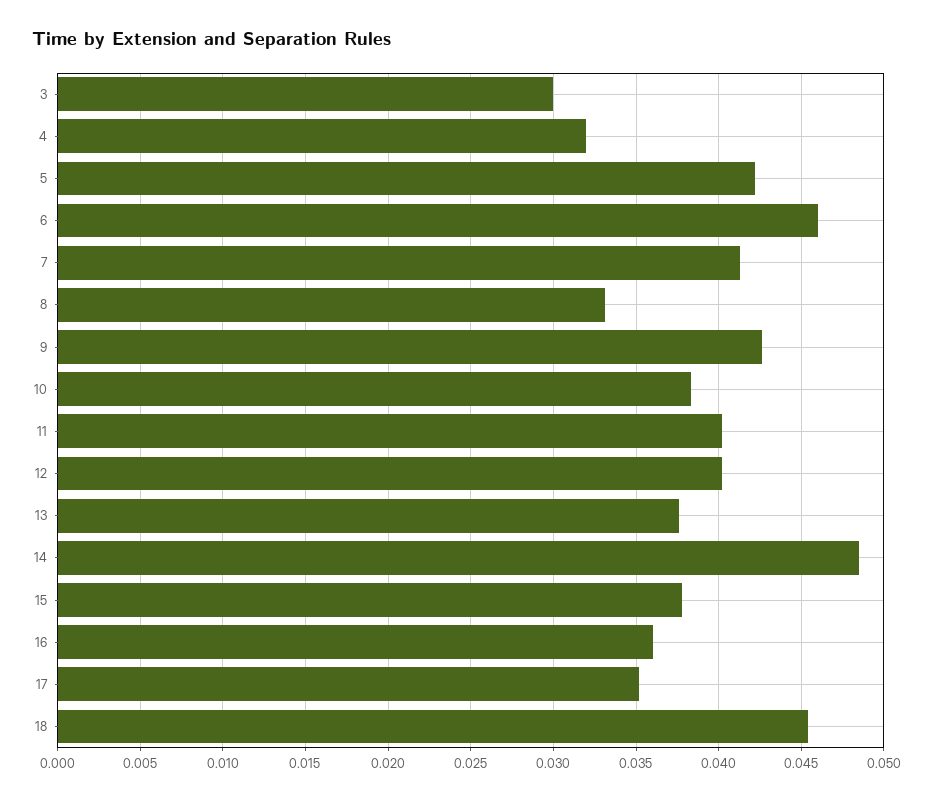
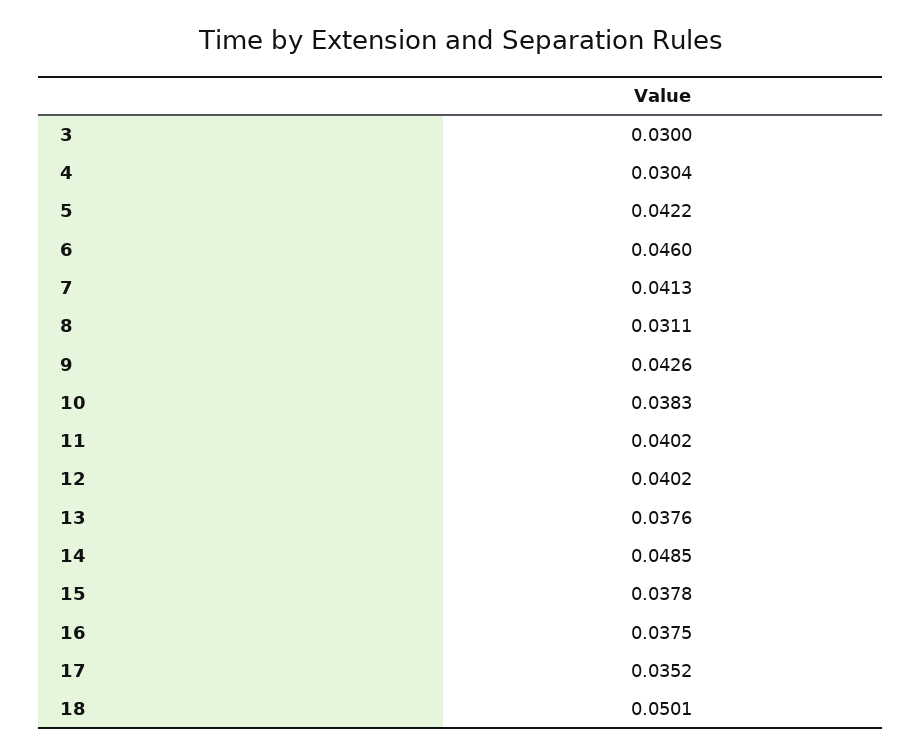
4: 0.032 -> 0.0304
8: 0.033 -> 0.0311
16: 0.036 -> 0.0375
18: 0.0455 -> 0.0501

